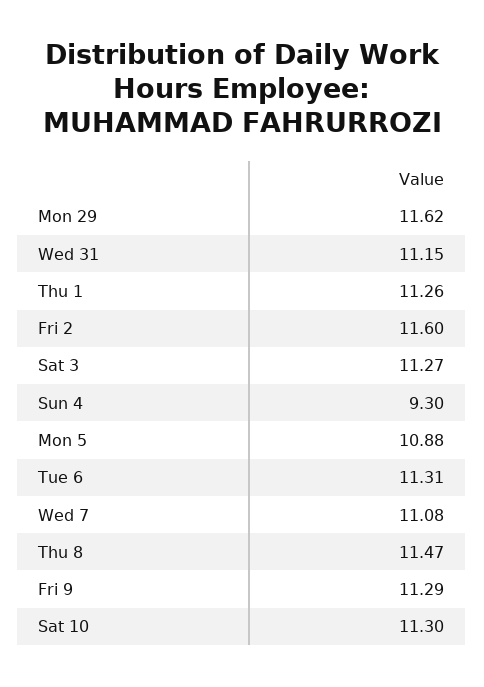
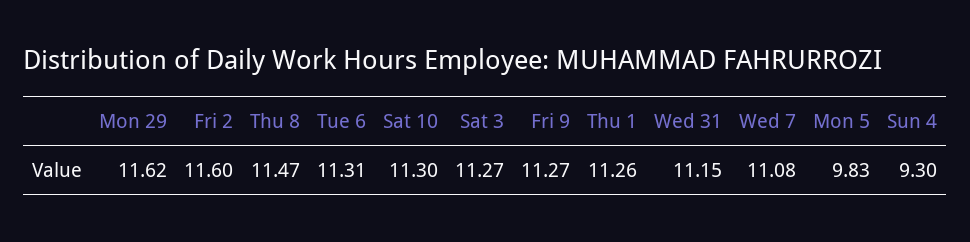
Mon 5: 10.88 -> 9.83
Fri 9: 11.29 -> 11.27

